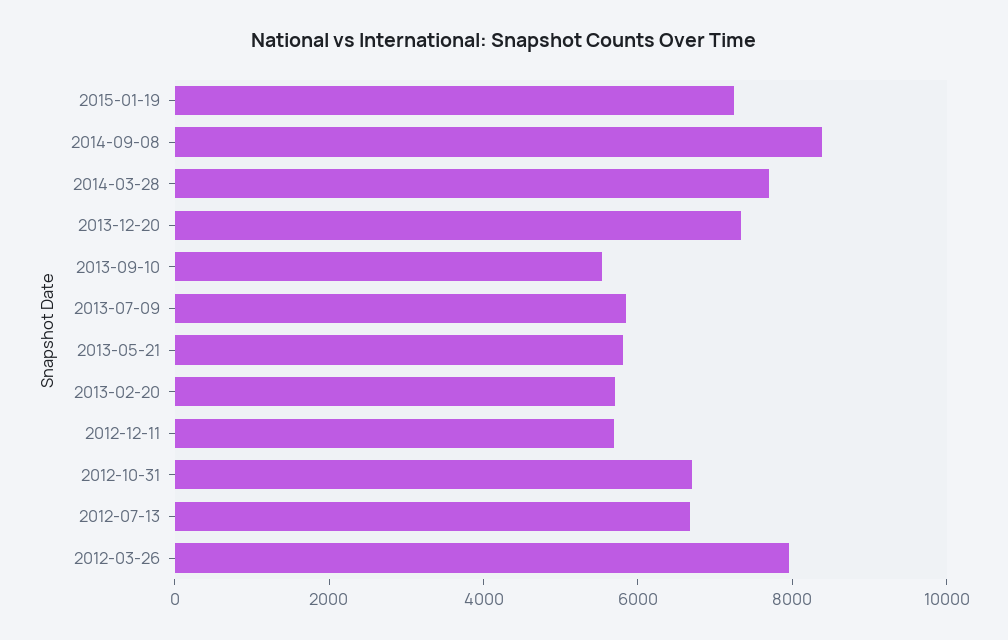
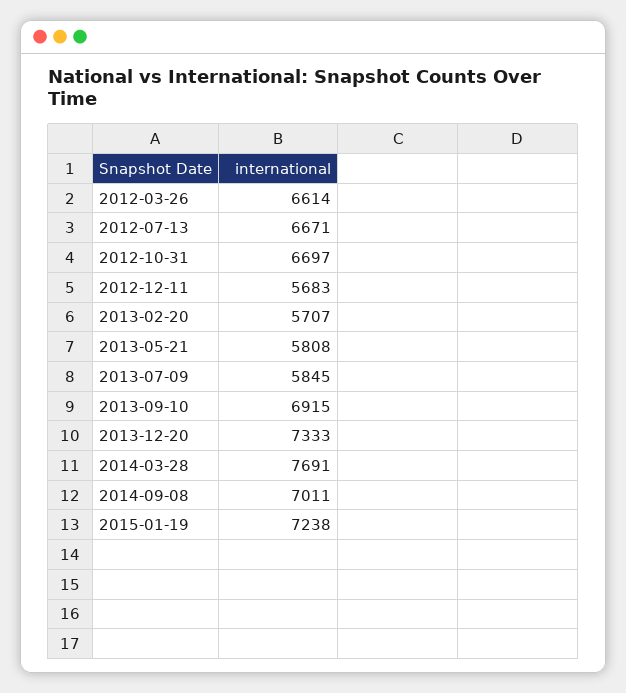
2014-09-08: 8500 -> 7011
2013-09-10: 5500 -> 6915
2012-03-26: 8000 -> 6614

